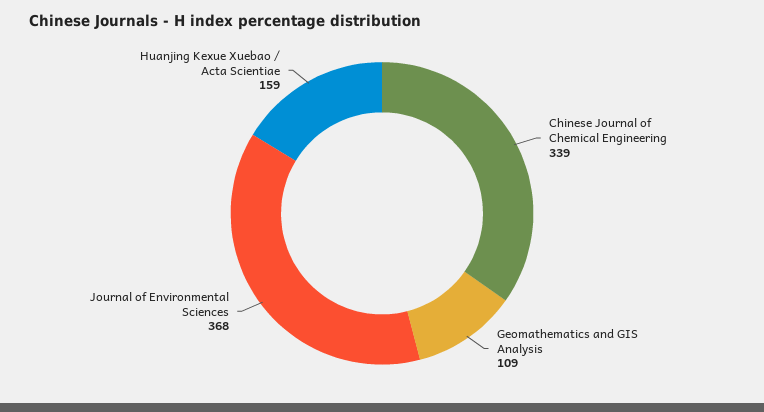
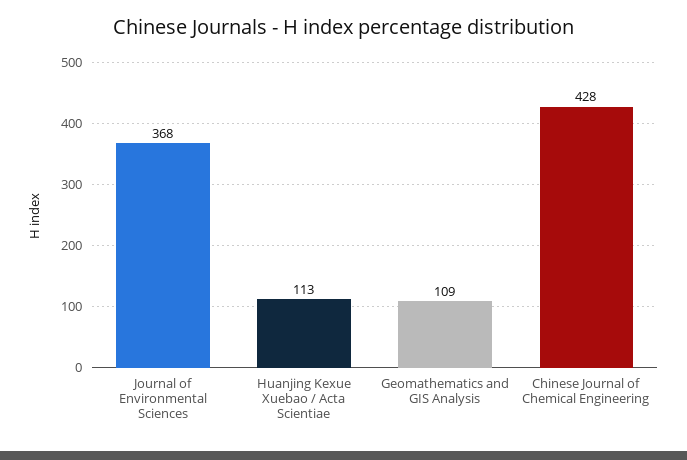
Chinese Journal of Chemical Engineering: 339 -> 428
Huanjing Kexue Xuebao / Acta Scientiae: 159 -> 113

